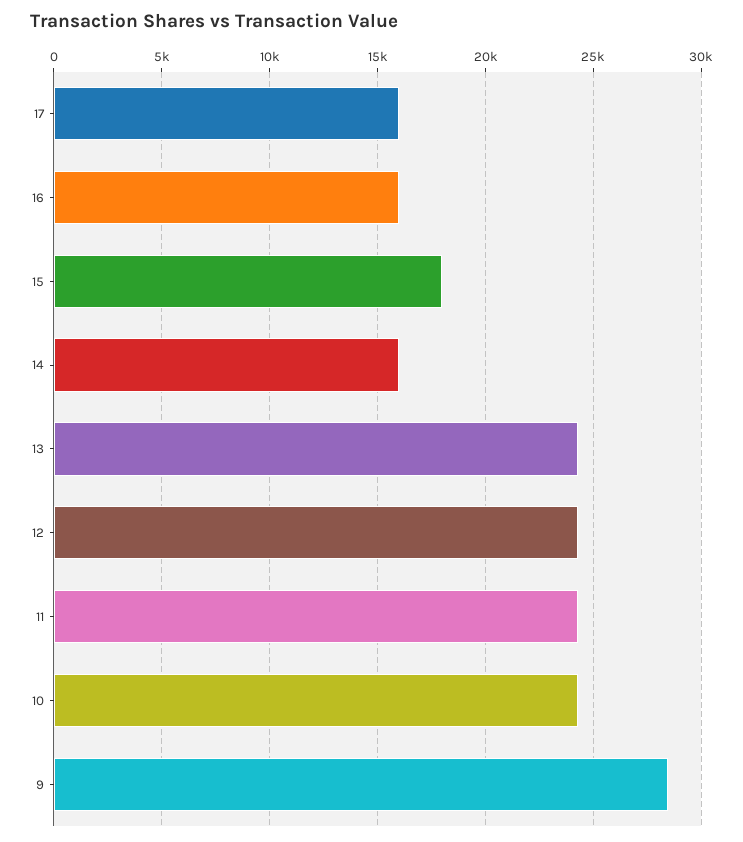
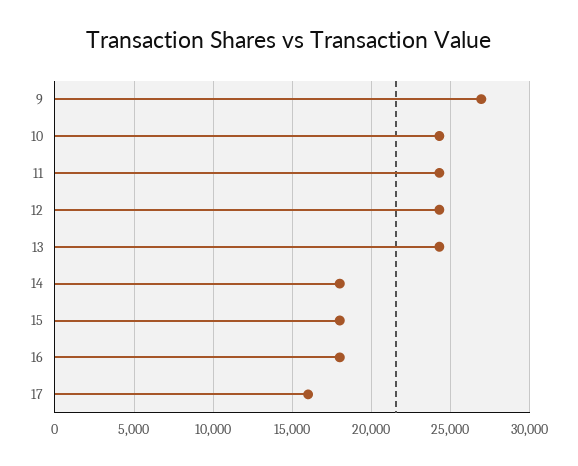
16: 16000 -> 18000
14: 16000 -> 18000
9: 28500 -> 27000

